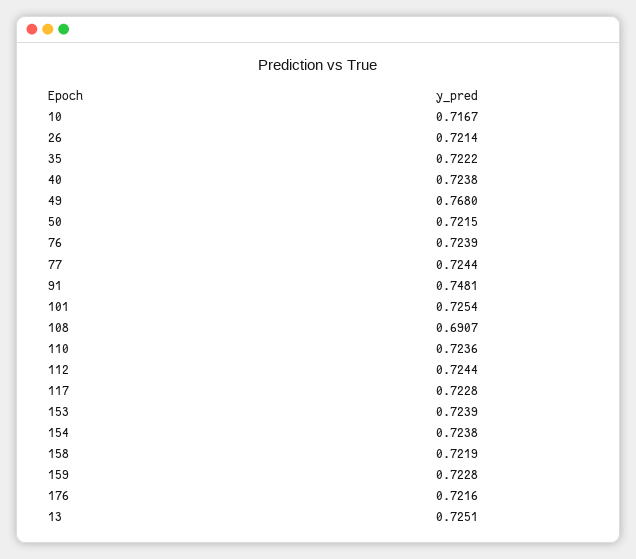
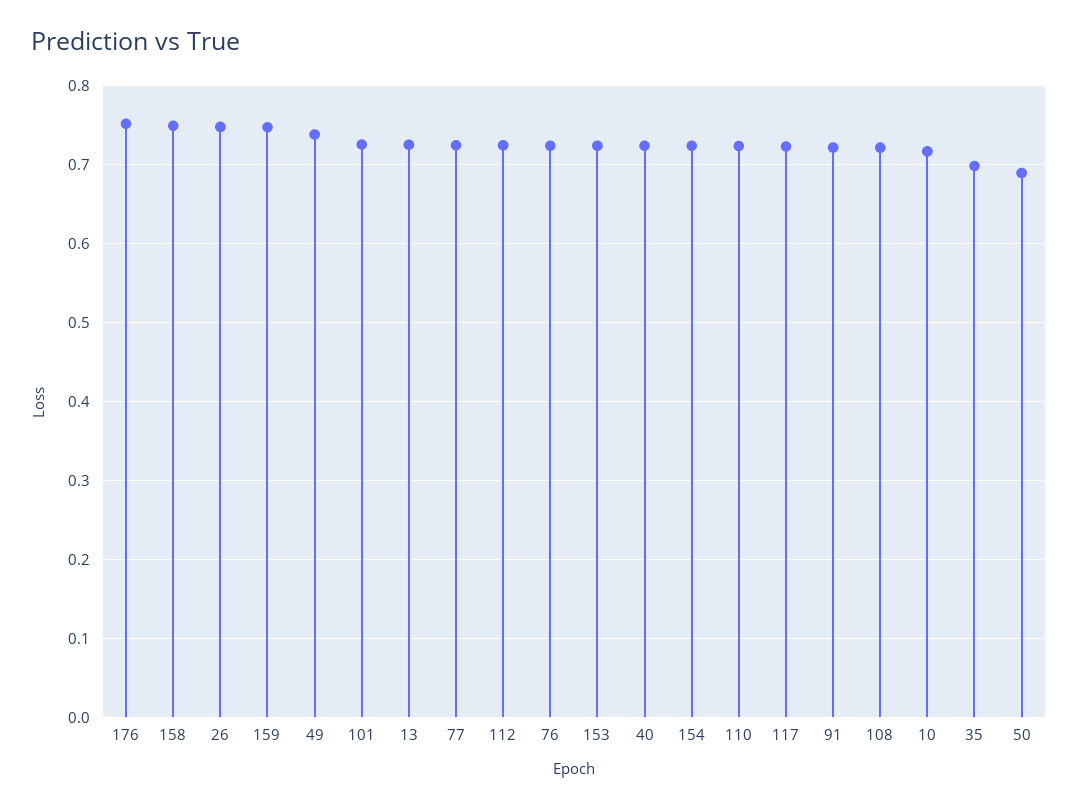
26: 0.7214 -> 0.75
35: 0.7222 -> 0.7
49: 0.768 -> 0.74
50: 0.7215 -> 0.69
91: 0.7481 -> 0.72
108: 0.6907 -> 0.72
158: 0.7219 -> 0.75
159: 0.7228 -> 0.75
176: 0.7216 -> 0.75

